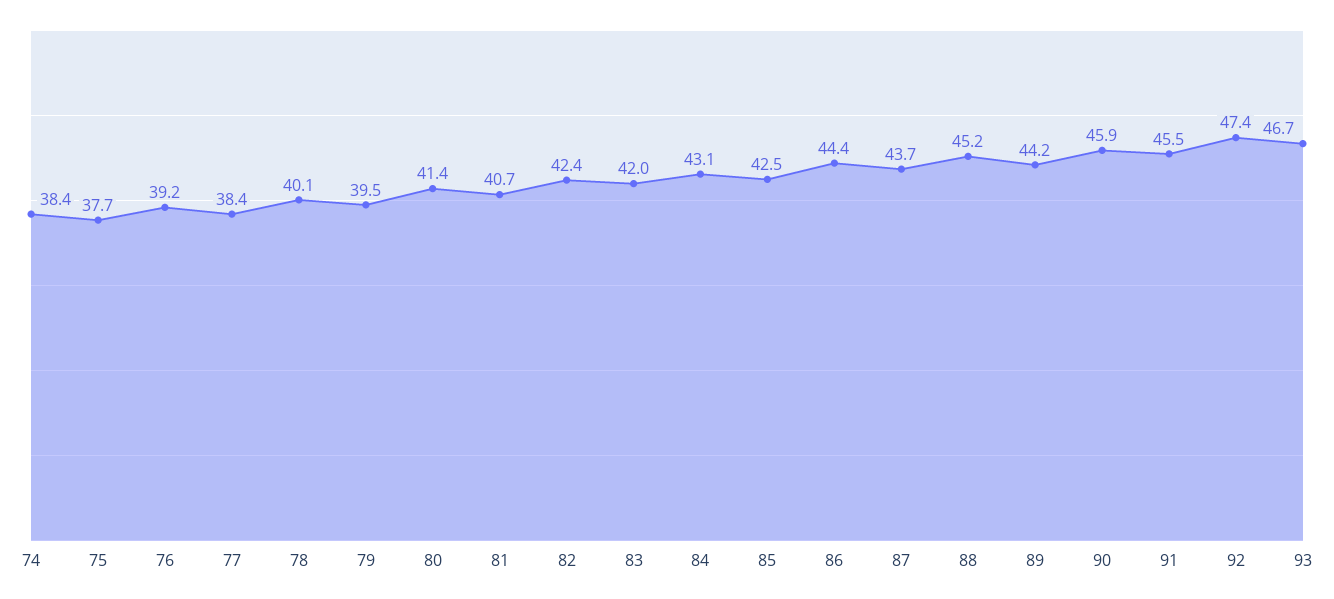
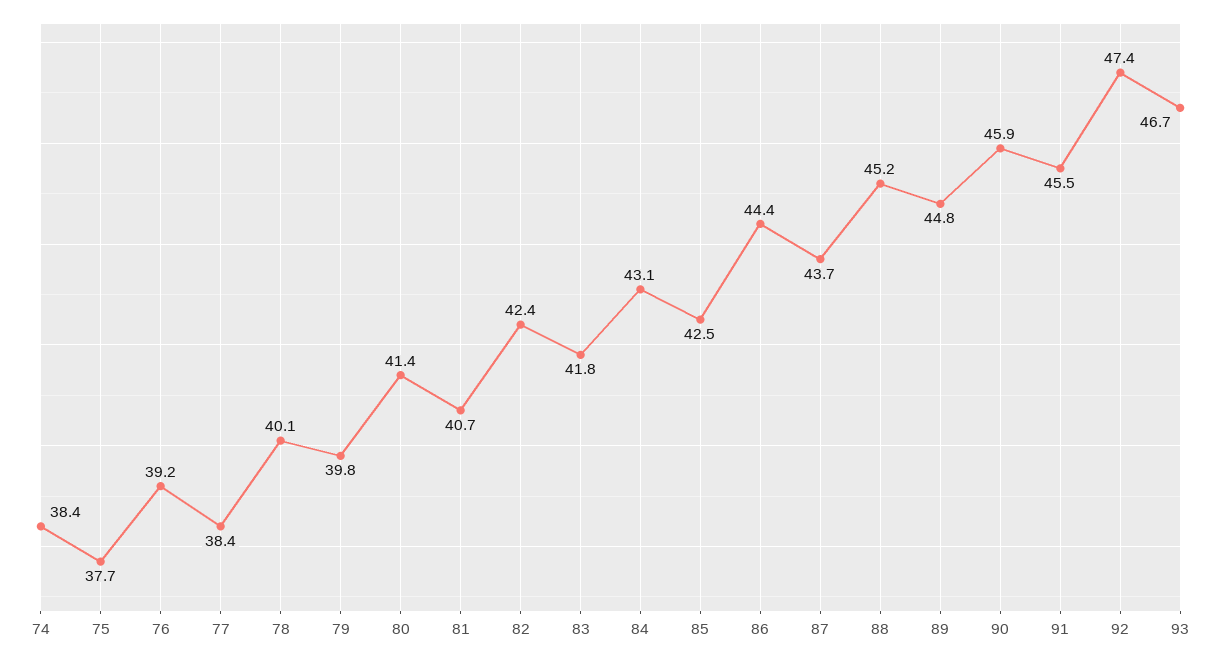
79: 39.5 -> 39.8
83: 42 -> 41.8
89: 44.2 -> 44.8

